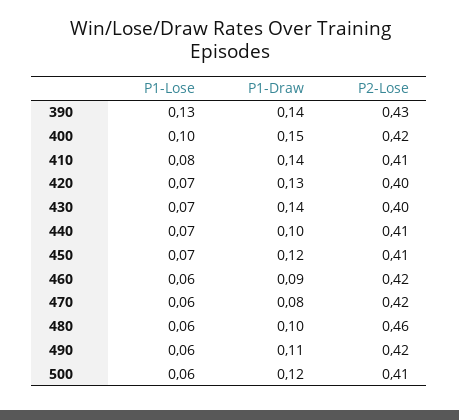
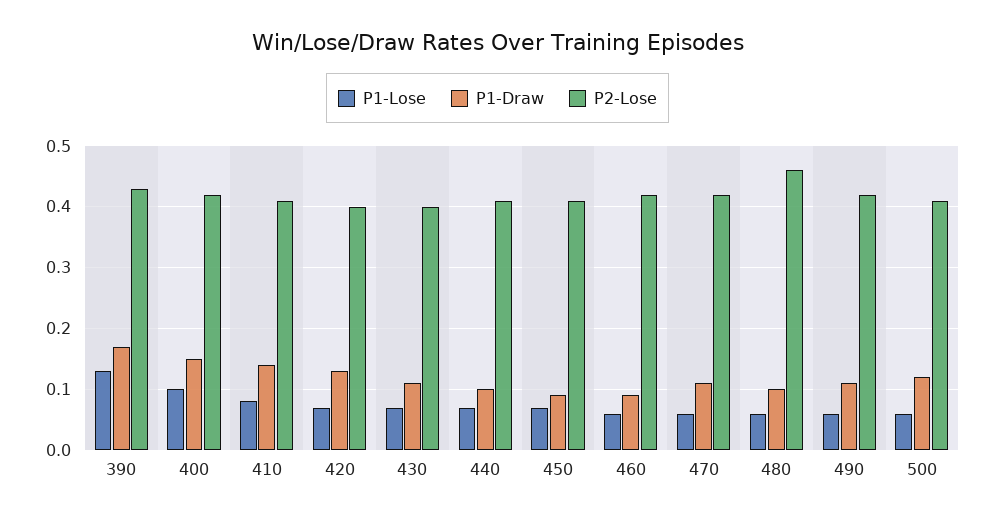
P1-Draw, 390: 0.14 -> 0.17
P1-Draw, 430: 0.14 -> 0.11
P1-Draw, 450: 0.12 -> 0.09
P1-Draw, 470: 0.08 -> 0.11

